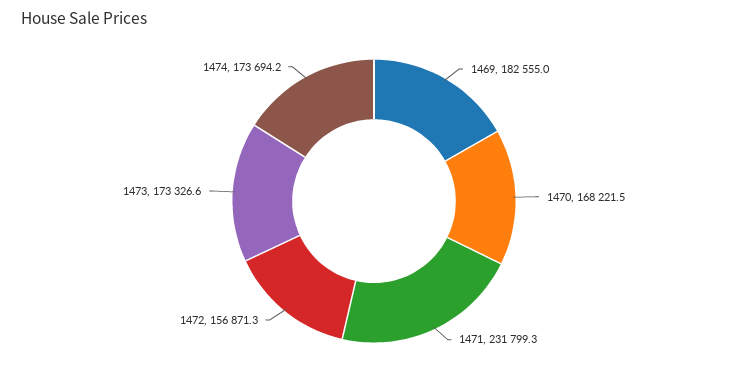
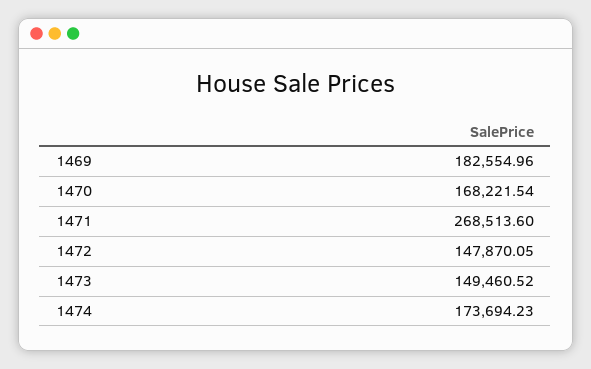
1471: 231799.3 -> 268513.6
1472: 156871.3 -> 147870.05
1473: 173326.6 -> 149460.52

